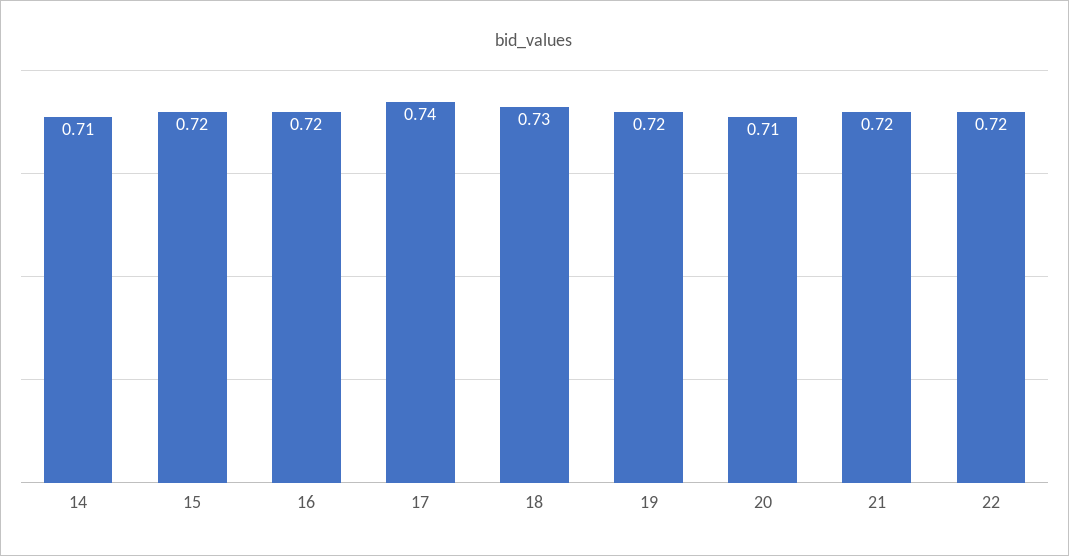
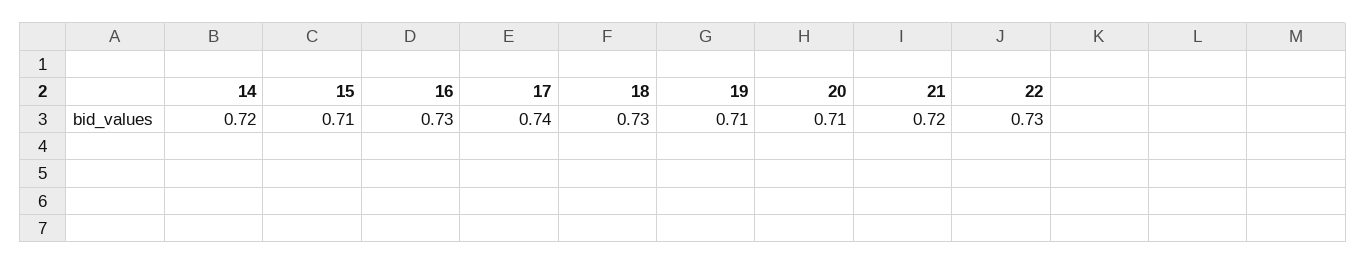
14: 0.71 -> 0.72
15: 0.72 -> 0.71
16: 0.72 -> 0.73
19: 0.72 -> 0.71
22: 0.72 -> 0.73

